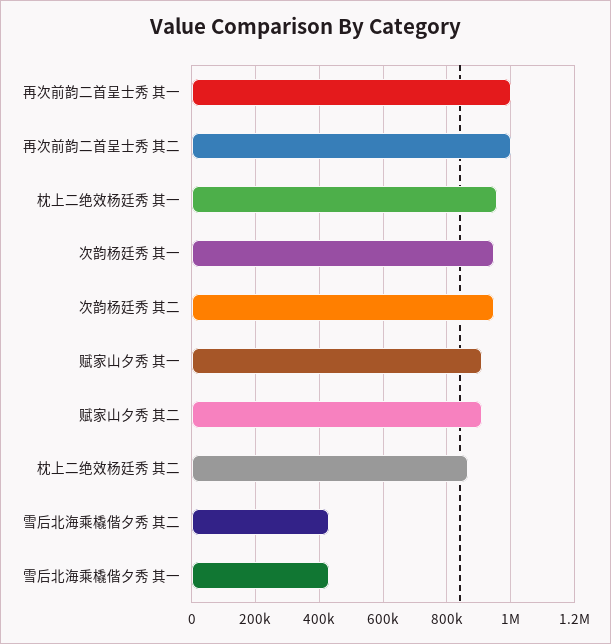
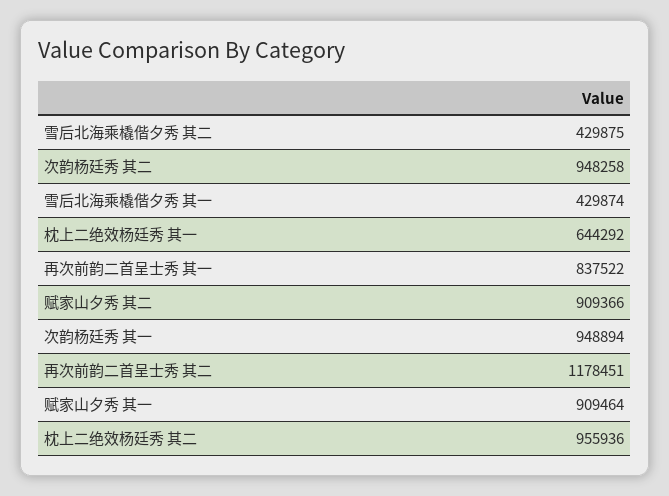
再次前韵二首呈士秀 其一: 1000000 -> 837522
再次前韵二首呈士秀 其二: 1000000 -> 1178451
枕上二绝效杨廷秀 其一: 960000 -> 644292
枕上二绝效杨廷秀 其二: 860000 -> 955936

